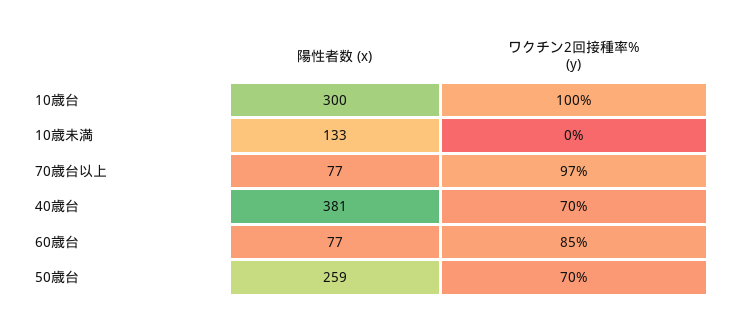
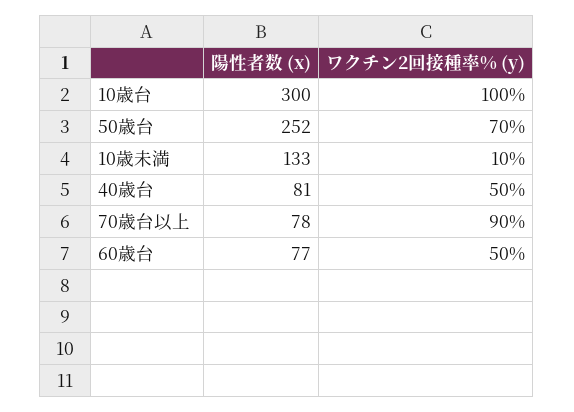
ワクチン2回接種率% (y), 10歳未満: 0 -> 10
陽性者数 (x), 70歳台以上: 77 -> 78
ワクチン2回接種率% (y), 70歳台以上: 97 -> 90
陽性者数 (x), 40歳台: 381 -> 81
ワクチン2回接種率% (y), 40歳台: 70 -> 50
ワクチン2回接種率% (y), 60歳台: 85 -> 50
陽性者数 (x), 50歳台: 259 -> 252

